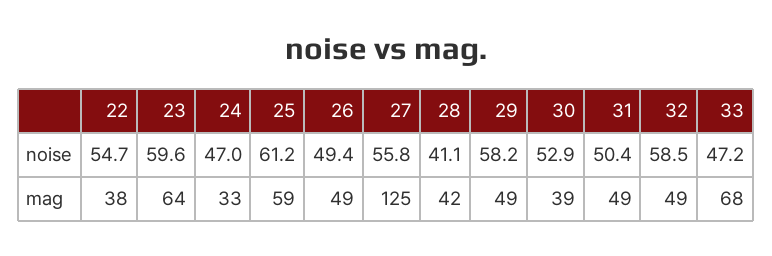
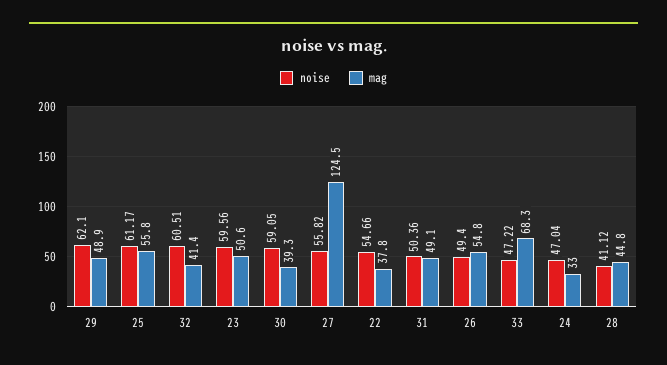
noise, 29: 58.2 -> 62.1
noise, 30: 52.9 -> 59.05
noise, 32: 58.5 -> 60.51
mag, 23: 64 -> 50.6
mag, 25: 59 -> 55.8
mag, 26: 49 -> 54.8
mag, 28: 42 -> 44.8
mag, 32: 49 -> 41.4

